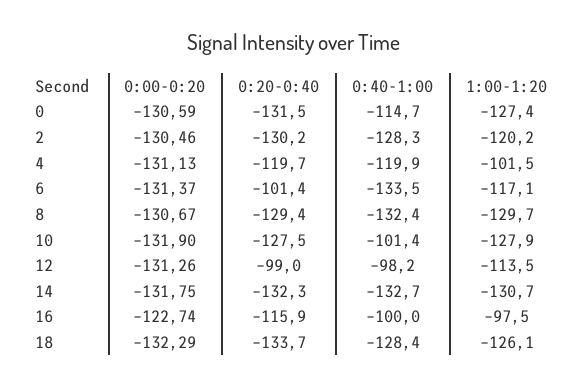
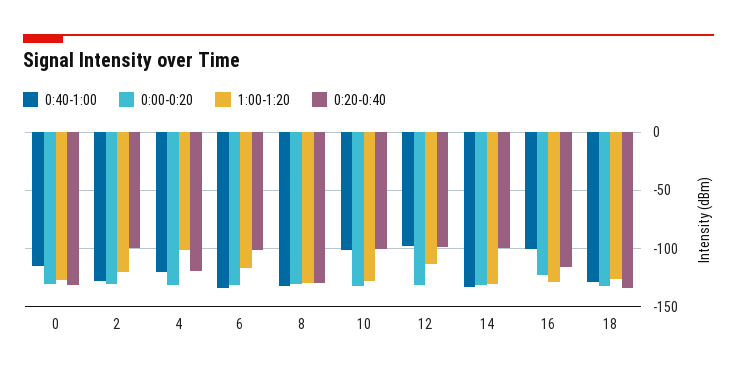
0:20-0:40, 2: -130.2 -> -100
0:20-0:40, 10: -127.5 -> -100
0:20-0:40, 14: -132.3 -> -100
1:00-1:20, 16: -97.5 -> -130

